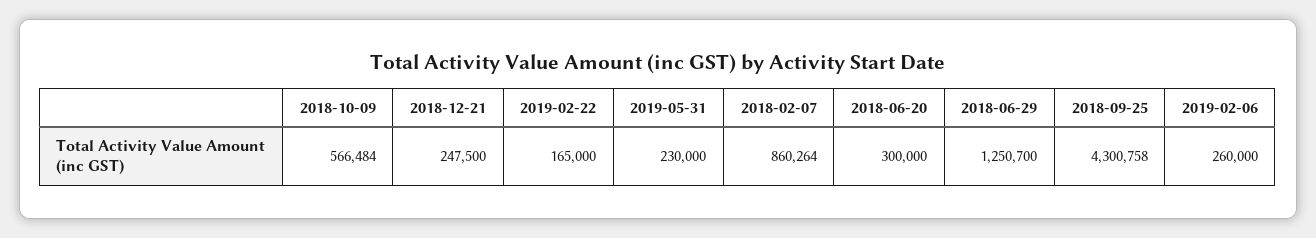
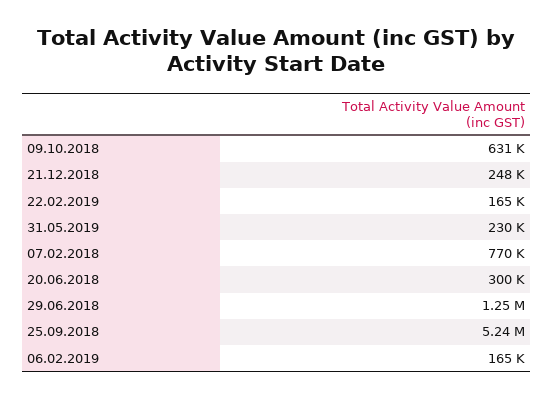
2018-10-09: 566484 -> 631000
2018-02-07: 860264 -> 770000
2018-09-25: 4300758 -> 5240000
2019-02-06: 260000 -> 165000

